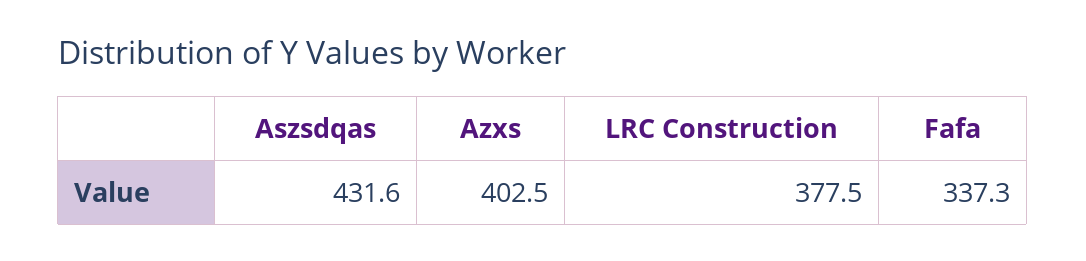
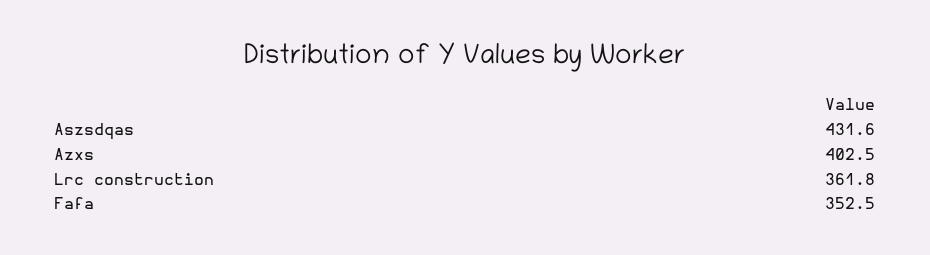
LRC Construction: 377.5 -> 361.8
Fafa: 337.3 -> 352.5

